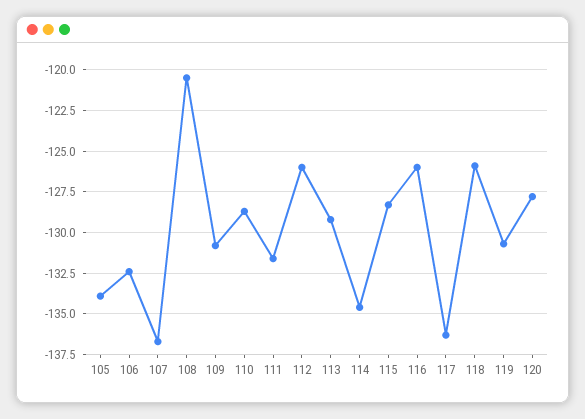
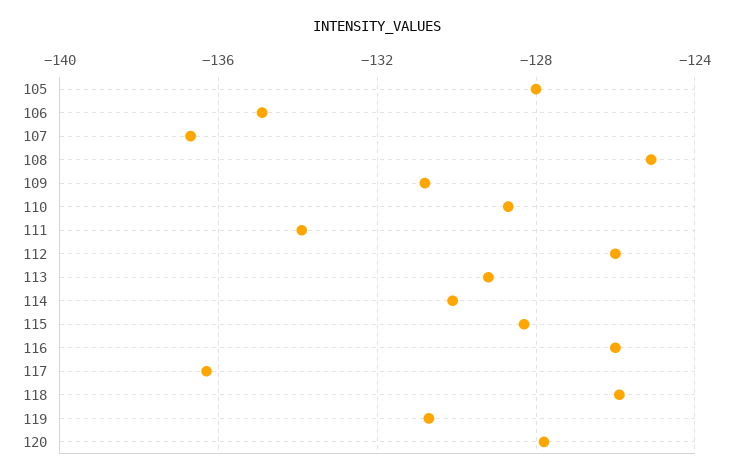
105: -134 -> -128
106: -132.5 -> -135
108: -120.5 -> -125
111: -131.5 -> -134
114: -134.5 -> -130

